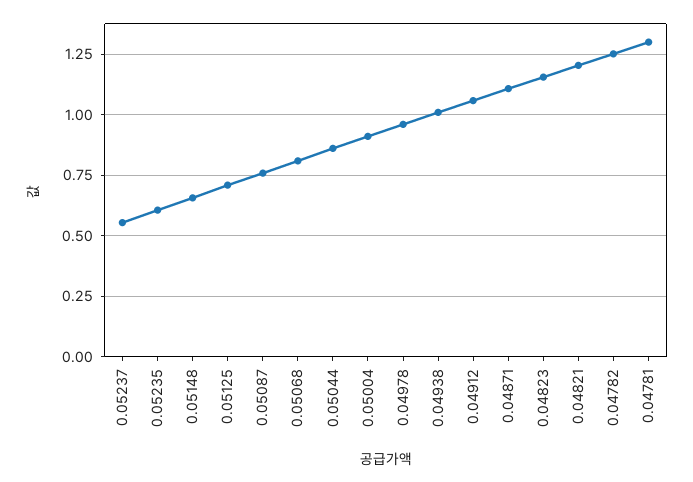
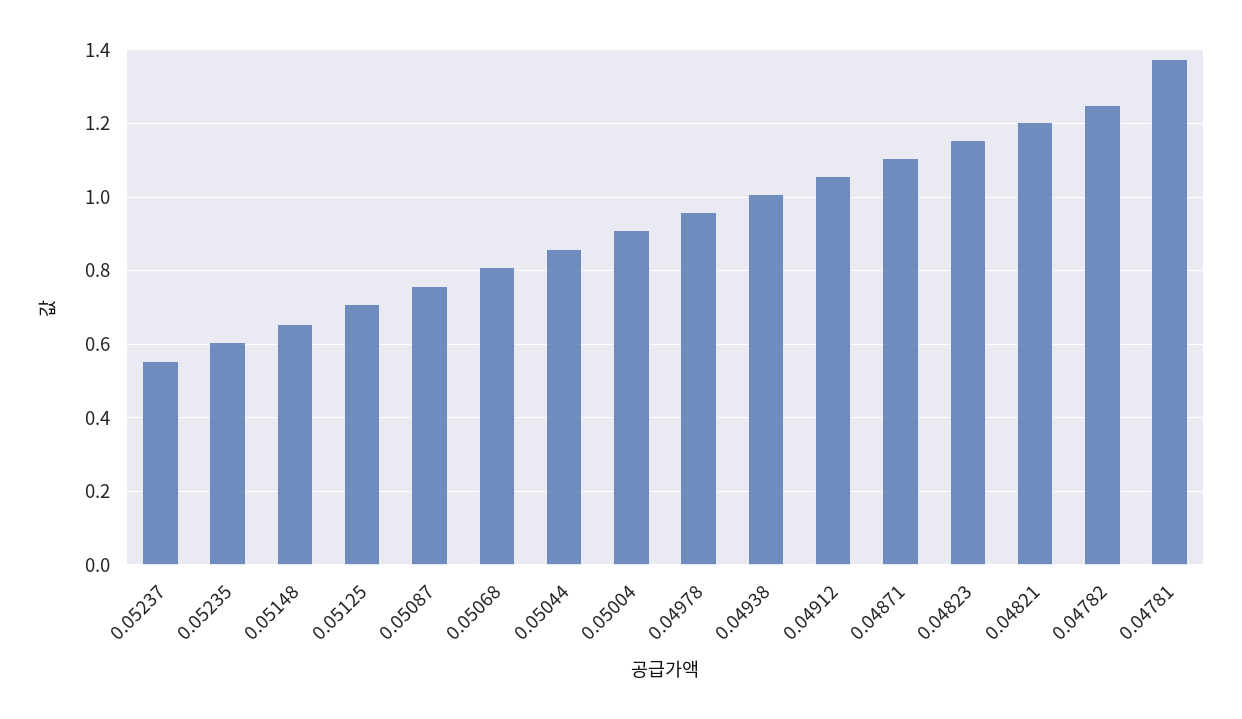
0.04781: 1.3 -> 1.38

